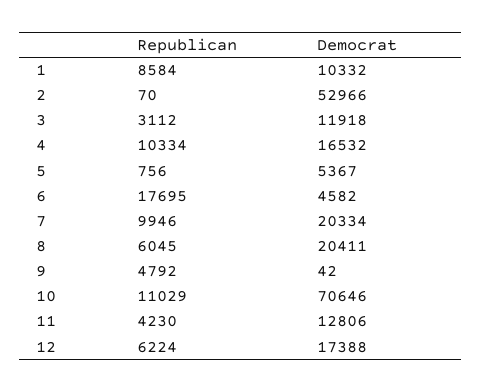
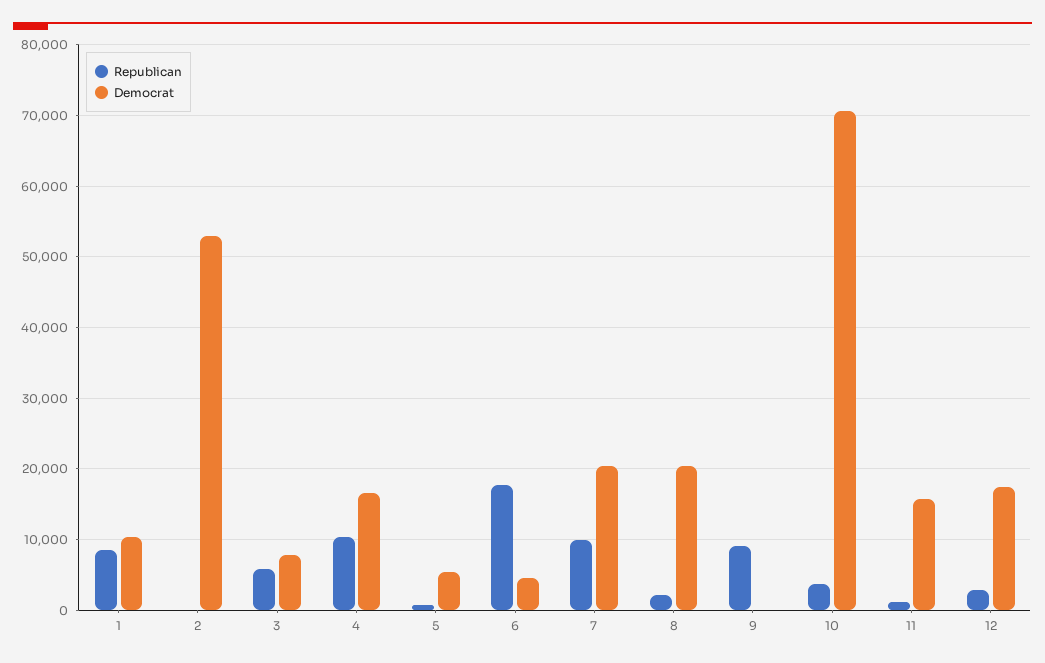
Republican, 3: 3112 -> 6000
Democrat, 3: 11918 -> 8000
Republican, 8: 6045 -> 2000
Republican, 9: 4792 -> 9000
Republican, 10: 11029 -> 4000
Republican, 11: 4230 -> 1000
Democrat, 11: 12806 -> 16000
Republican, 12: 6224 -> 3000

